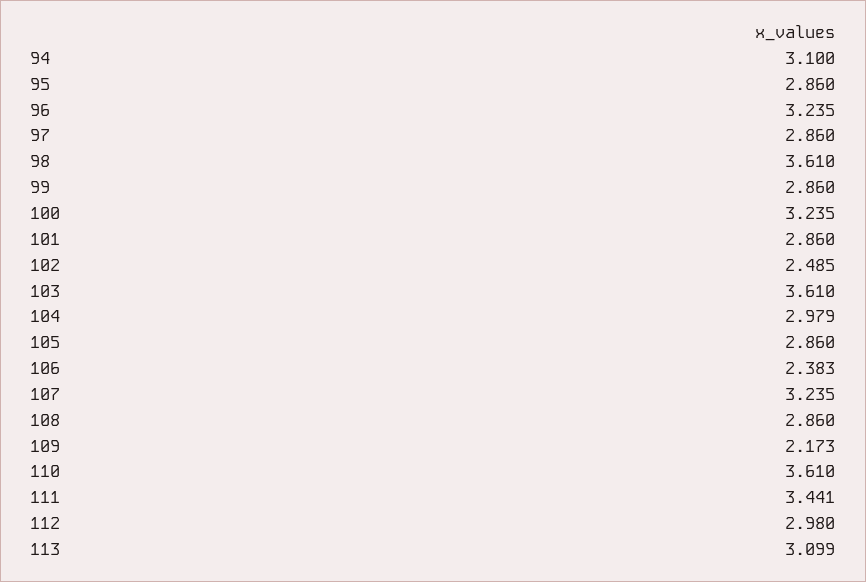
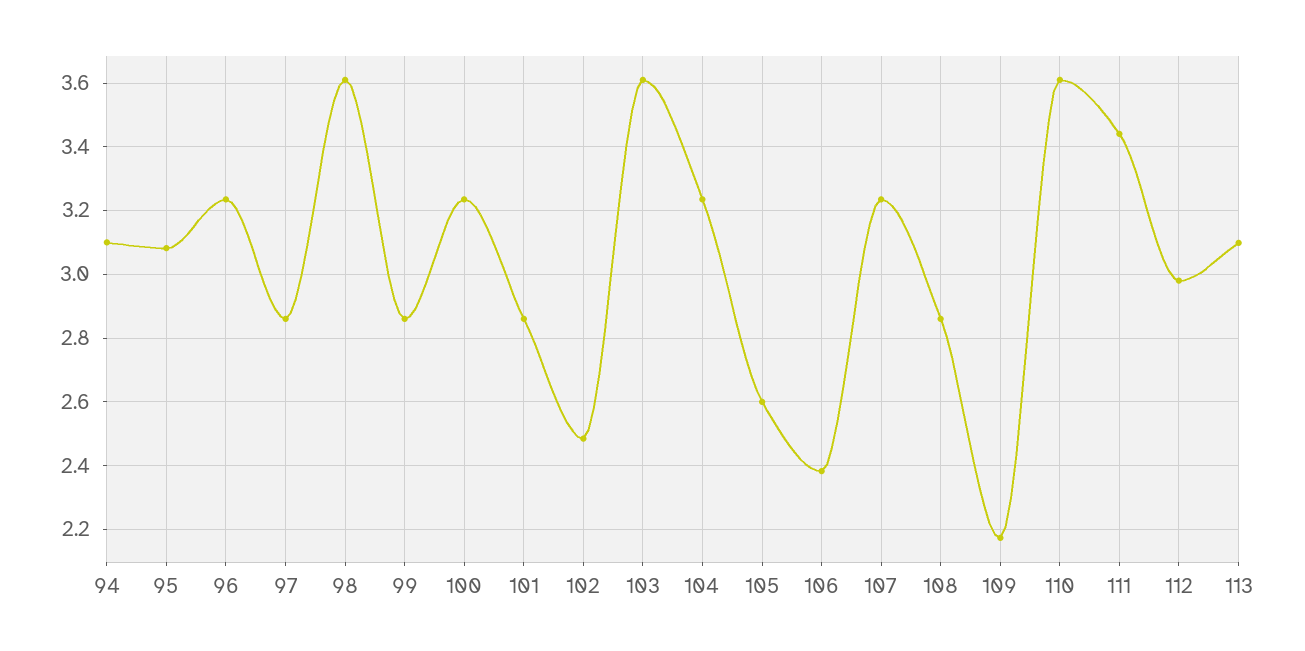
95: 2.86 -> 3.08
104: 2.979 -> 3.24
105: 2.86 -> 2.6

